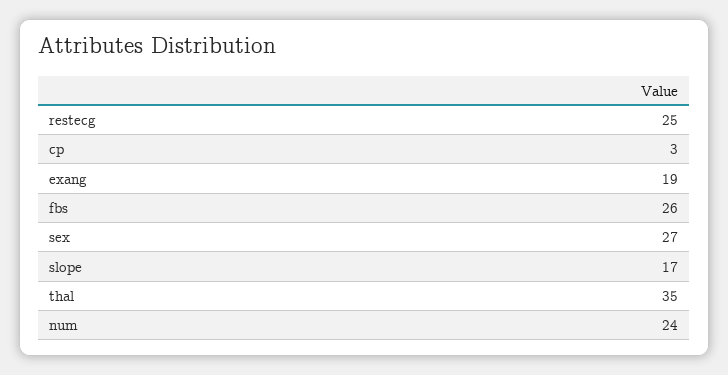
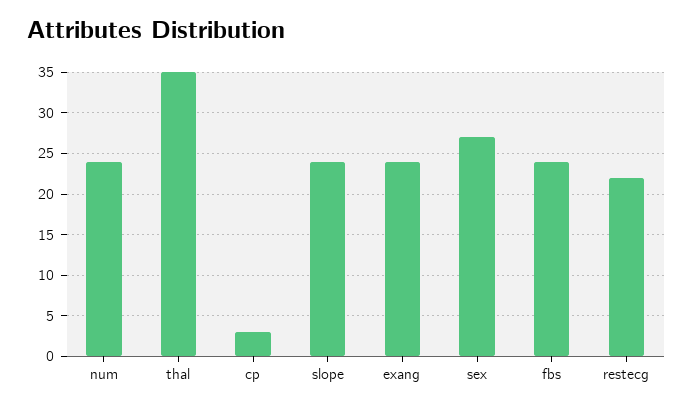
restecg: 25 -> 22
exang: 19 -> 24
fbs: 26 -> 24
slope: 17 -> 24

